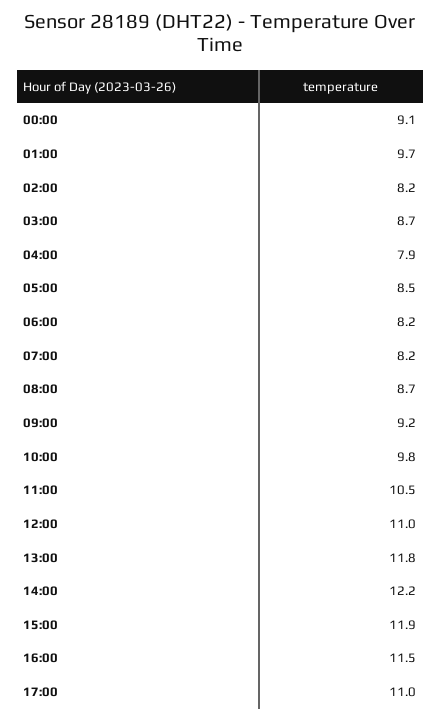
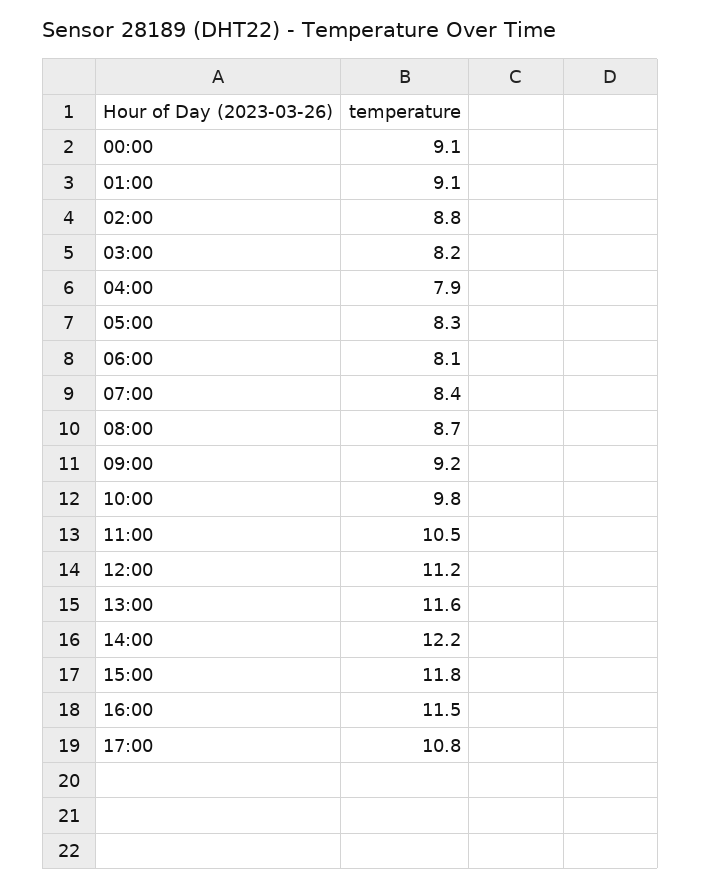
01:00: 9.7 -> 9.1
02:00: 8.2 -> 8.8
03:00: 8.7 -> 8.2
05:00: 8.5 -> 8.3
06:00: 8.2 -> 8.1
07:00: 8.2 -> 8.4
12:00: 11 -> 11.2
13:00: 11.8 -> 11.6
15:00: 11.9 -> 11.8
17:00: 11 -> 10.8

